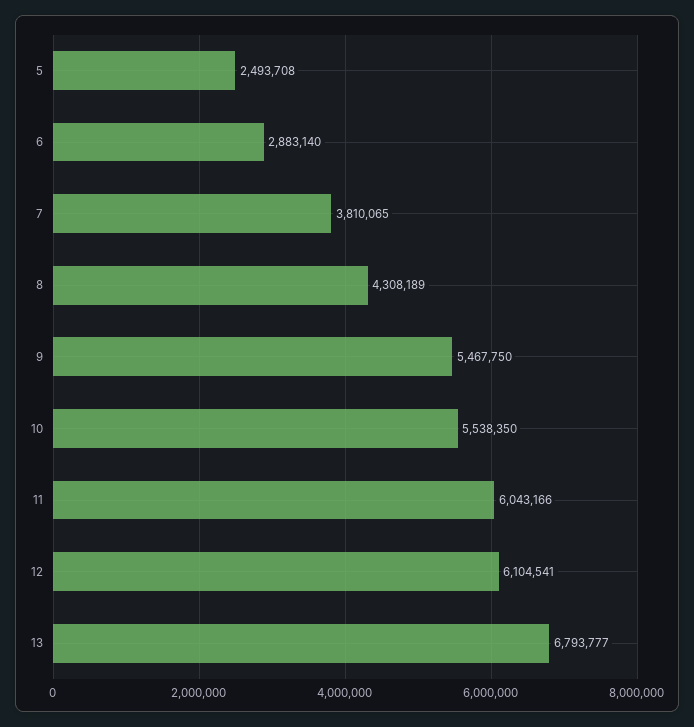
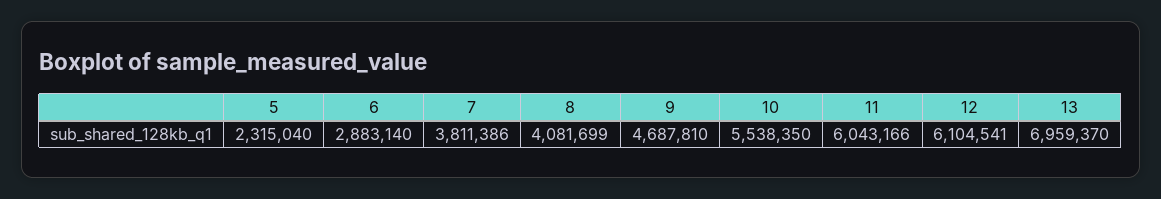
5: 2493708 -> 2315040
7: 3810065 -> 3811386
8: 4308189 -> 4081699
9: 5467750 -> 4687810
13: 6793777 -> 6959370

